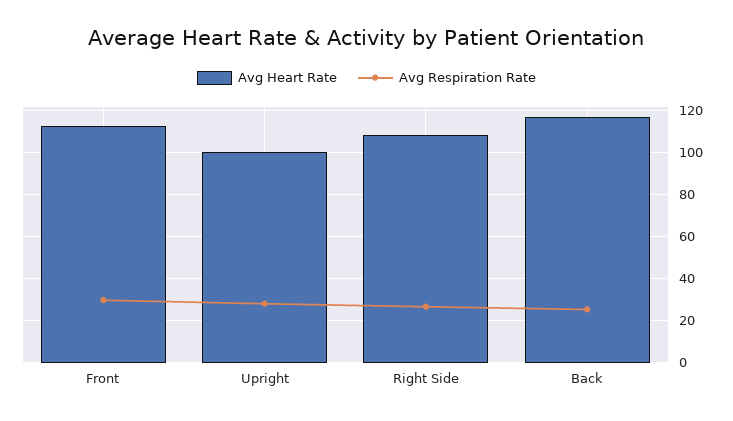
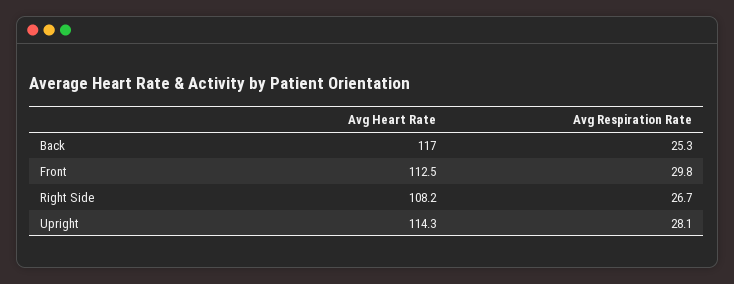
Avg Heart Rate, Upright: 100 -> 114.3

